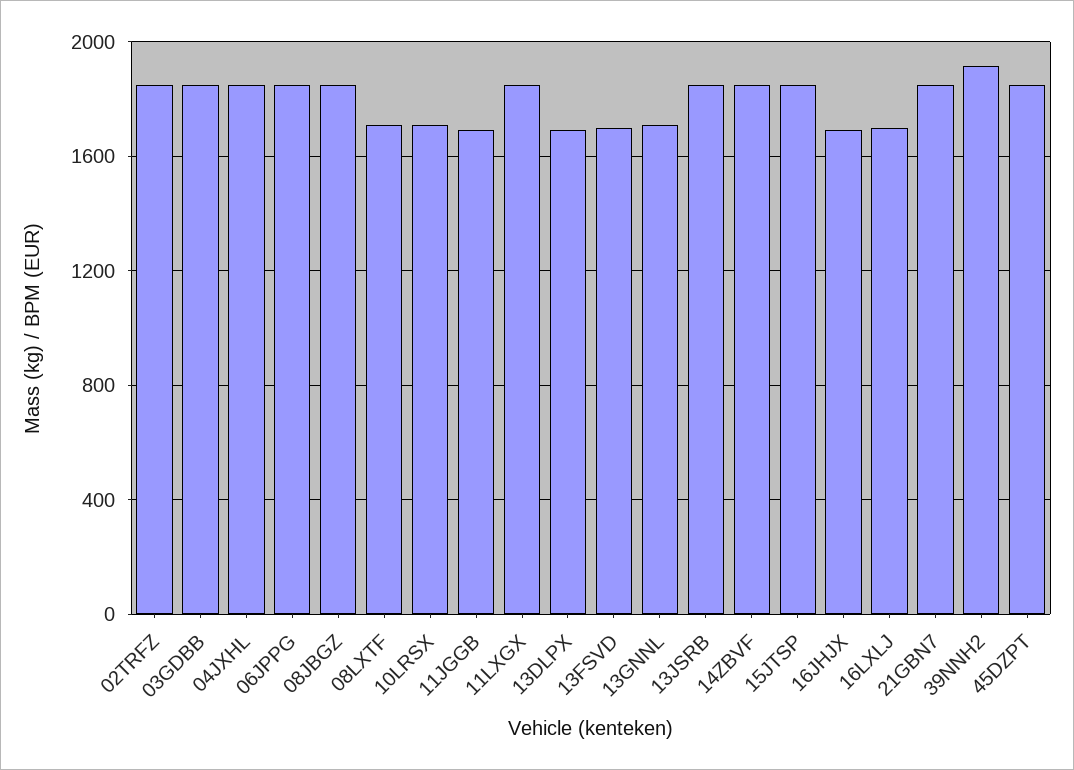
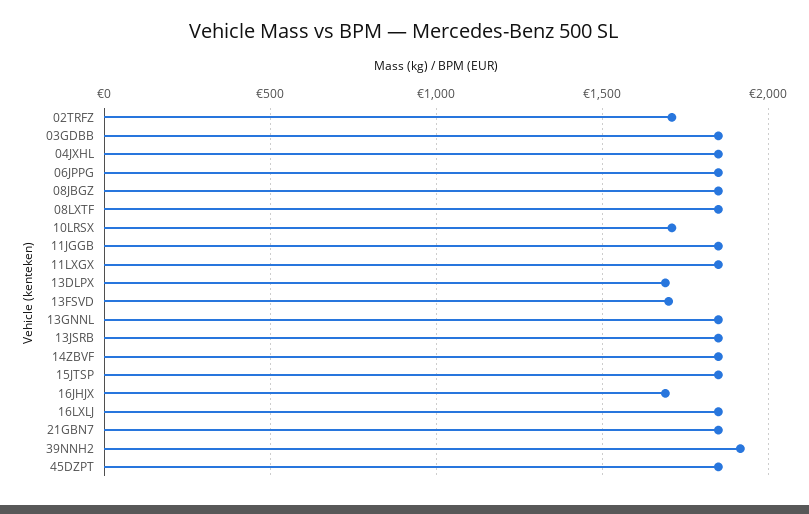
02TRFZ: 1850 -> 1700
08LXTF: 1700 -> 1850
11JGGB: 1700 -> 1850
13GNNL: 1700 -> 1850
16LXLJ: 1700 -> 1850

